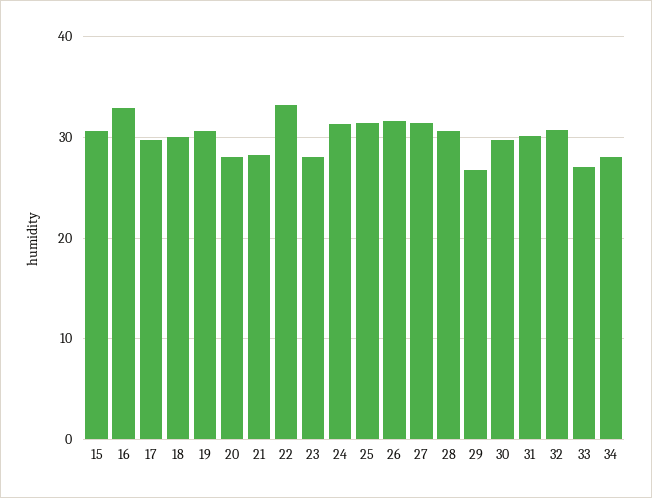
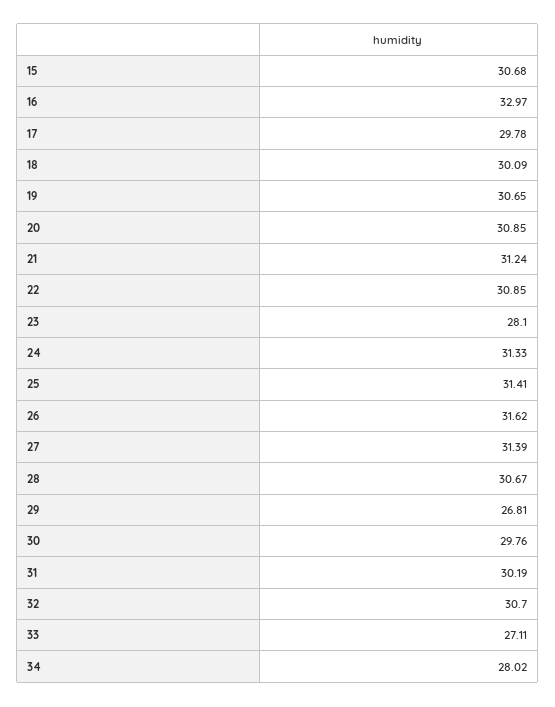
20: 28 -> 30.85
21: 28 -> 31.24
22: 33 -> 30.85

